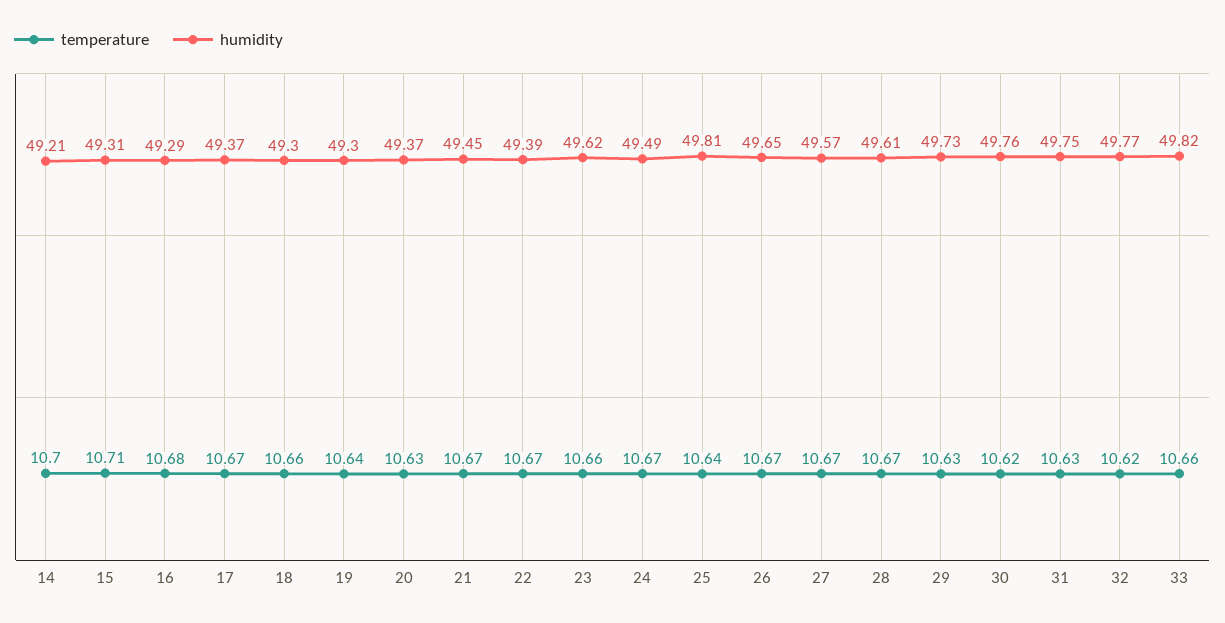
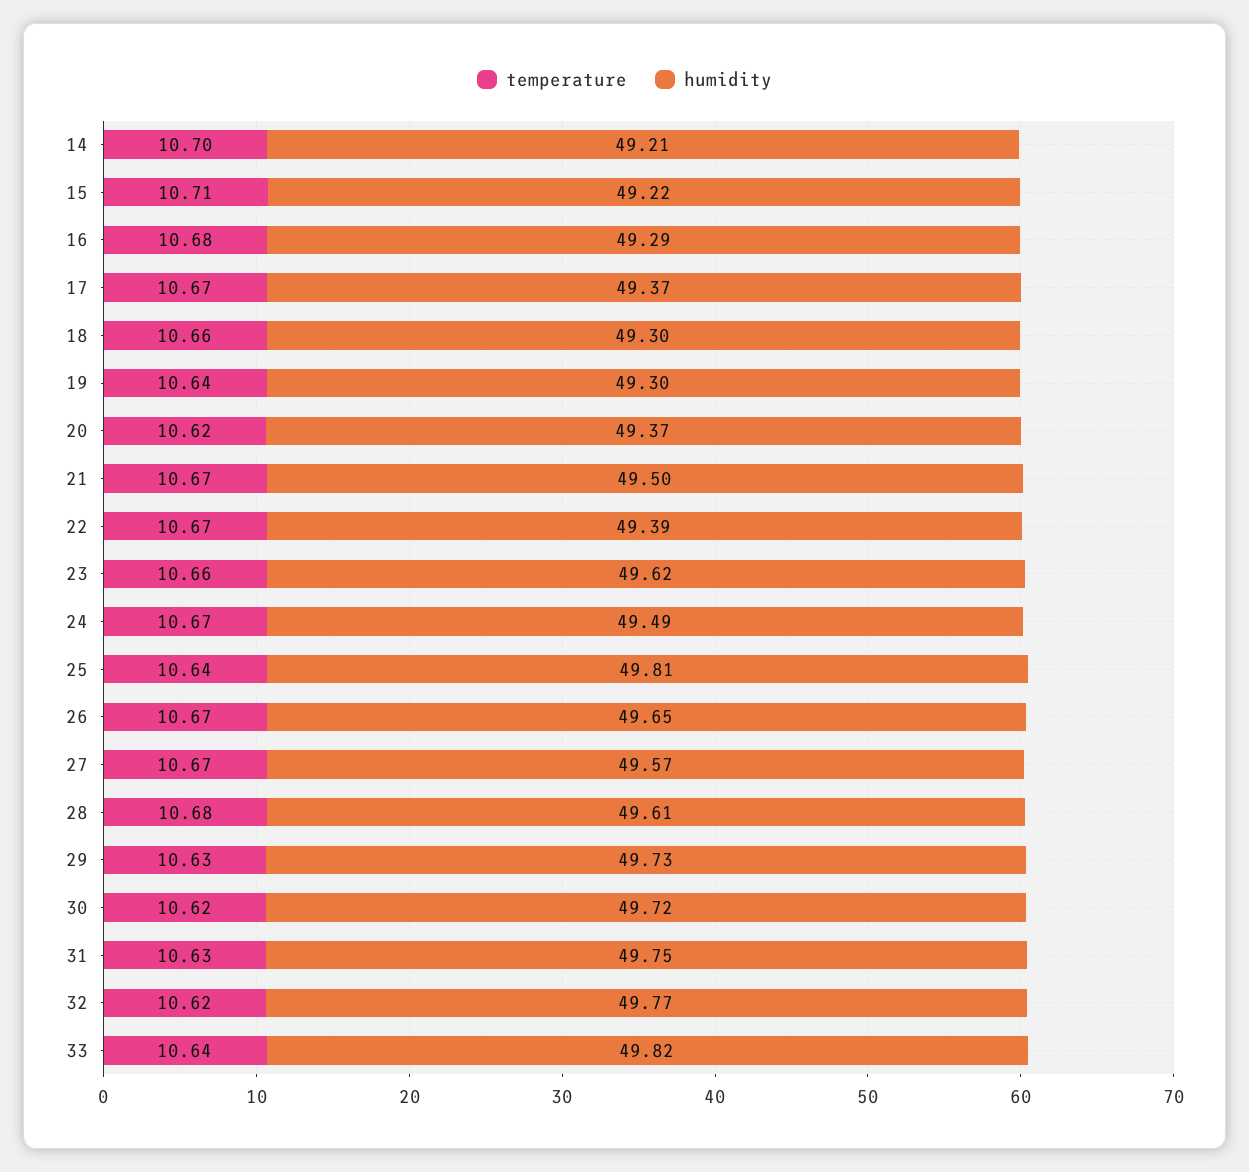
humidity, 15: 49.31 -> 49.22
temperature, 20: 10.63 -> 10.62
humidity, 21: 49.45 -> 49.5
temperature, 28: 10.67 -> 10.68
humidity, 30: 49.76 -> 49.72
temperature, 33: 10.66 -> 10.64

